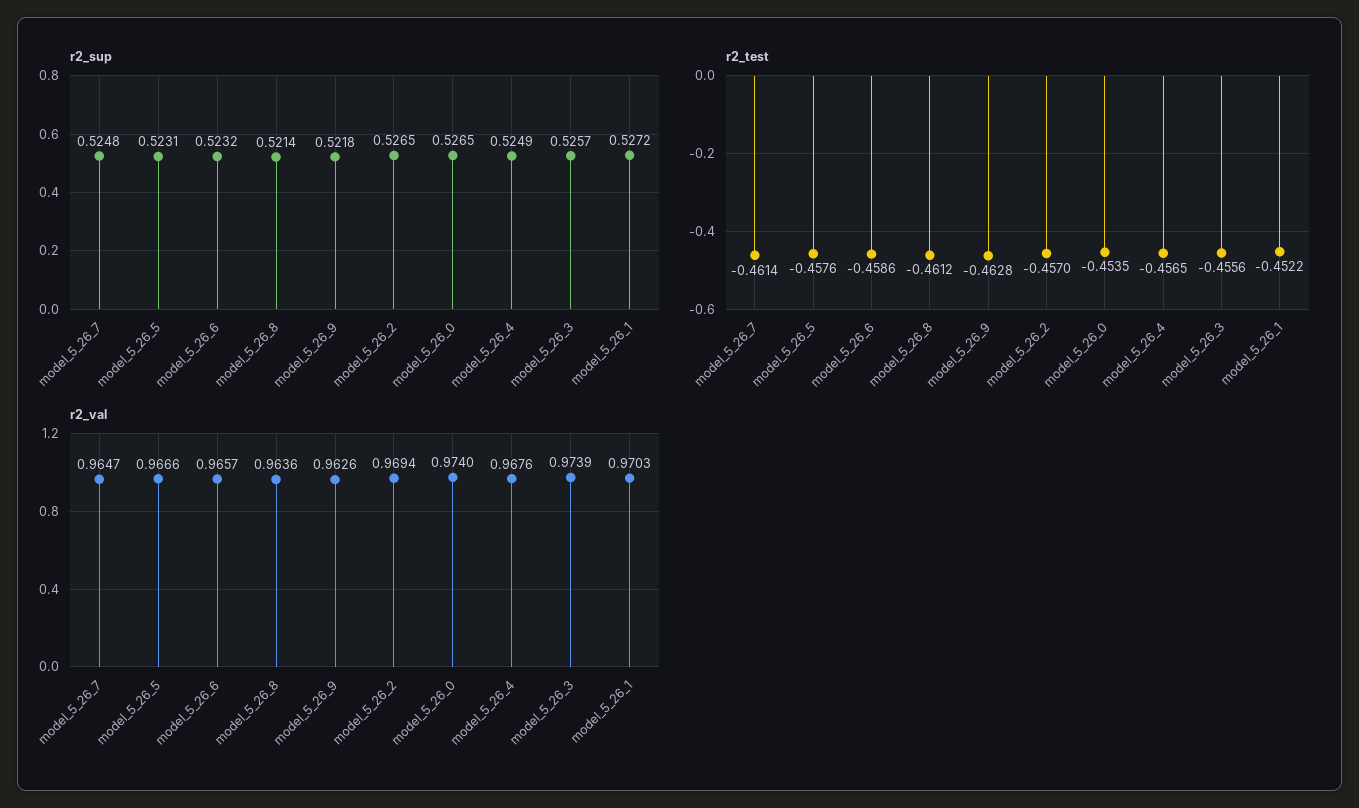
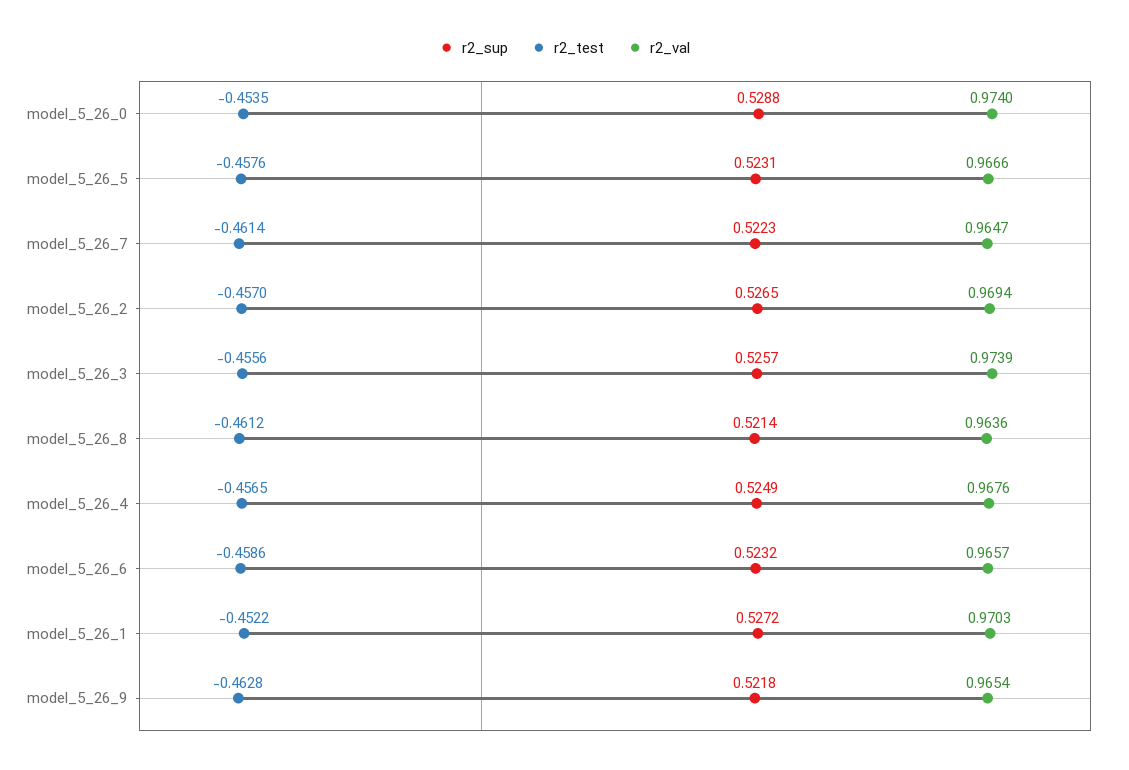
r2_sup, model_5_26_7: 0.5248 -> 0.5223
r2_sup, model_5_26_0: 0.5265 -> 0.5288
r2_val, model_5_26_9: 0.9626 -> 0.9654

